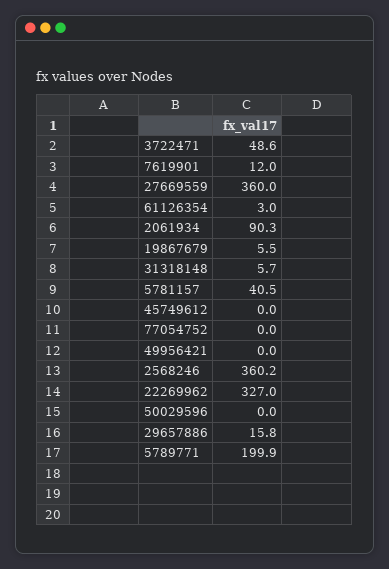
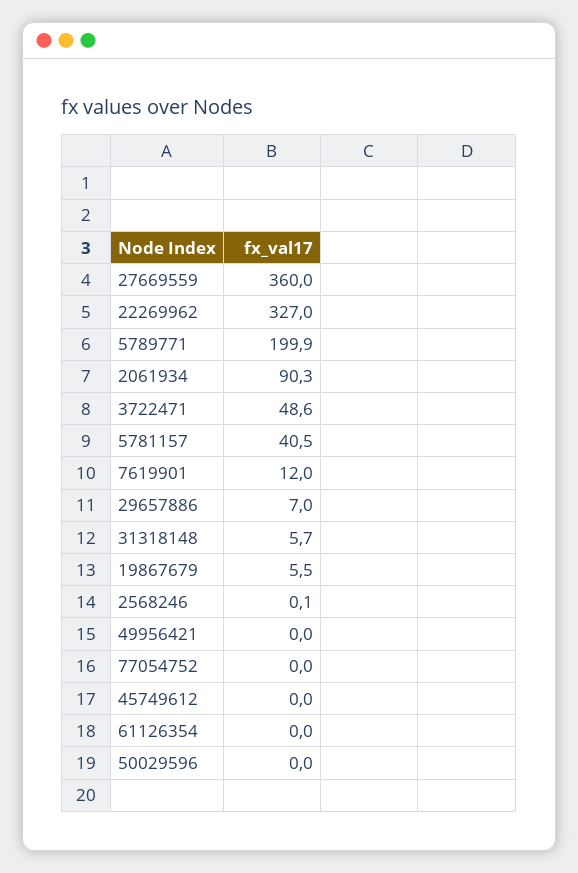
61126354: 3 -> 0
2568246: 360.2 -> 0.1
29657886: 15.8 -> 7

